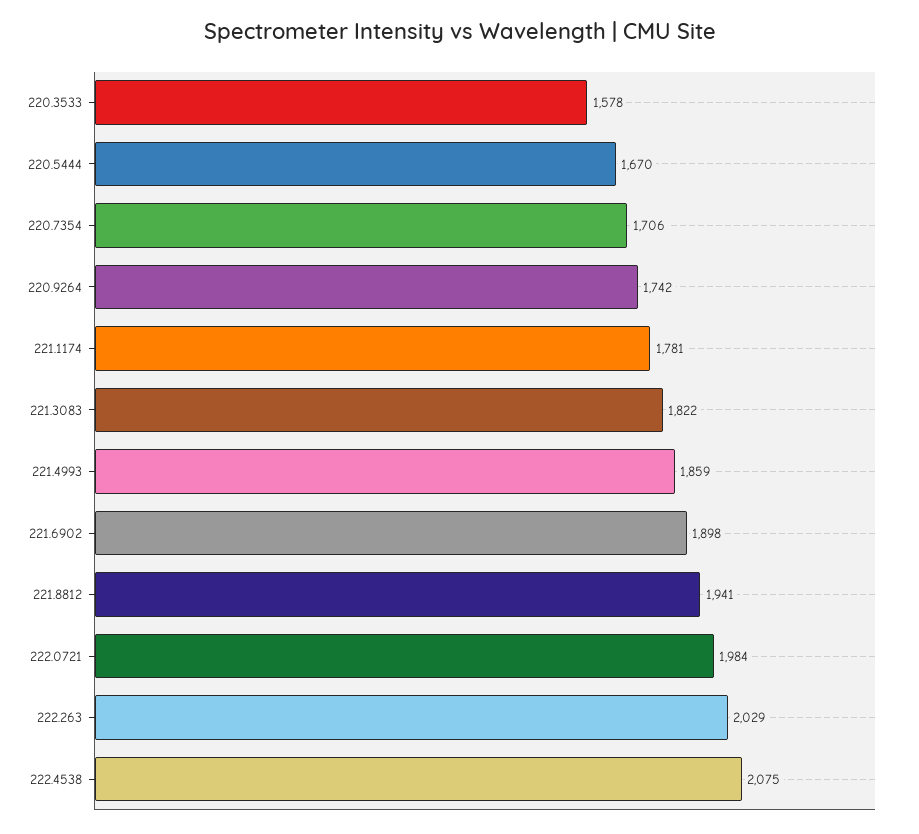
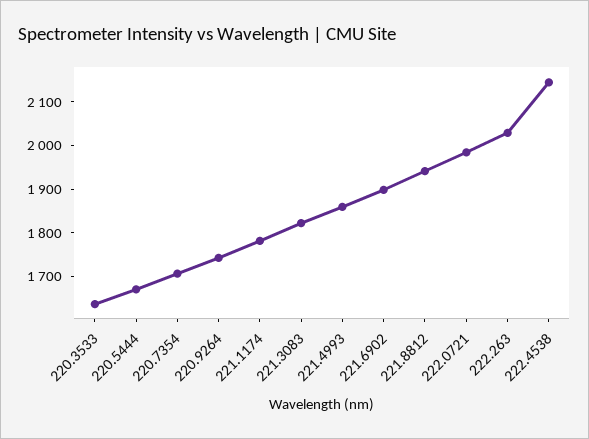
220.3533: 1578 -> 1640
222.4538: 2075 -> 2140

